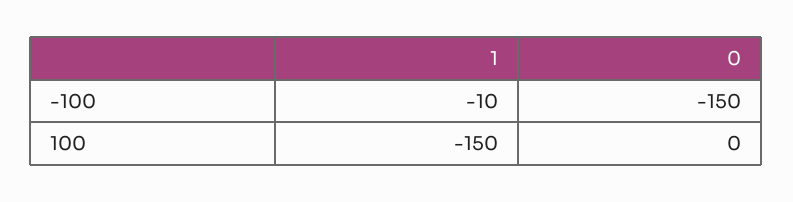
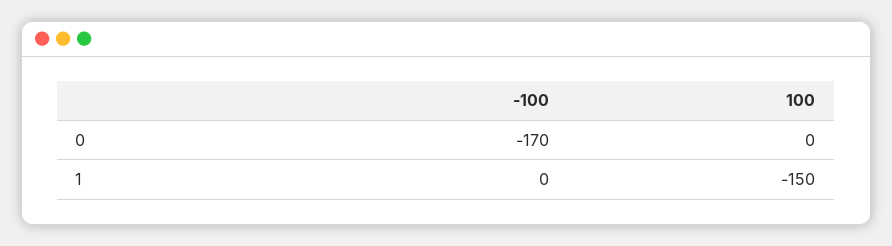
1, -100: -10 -> 0
0, -100: -150 -> -170

